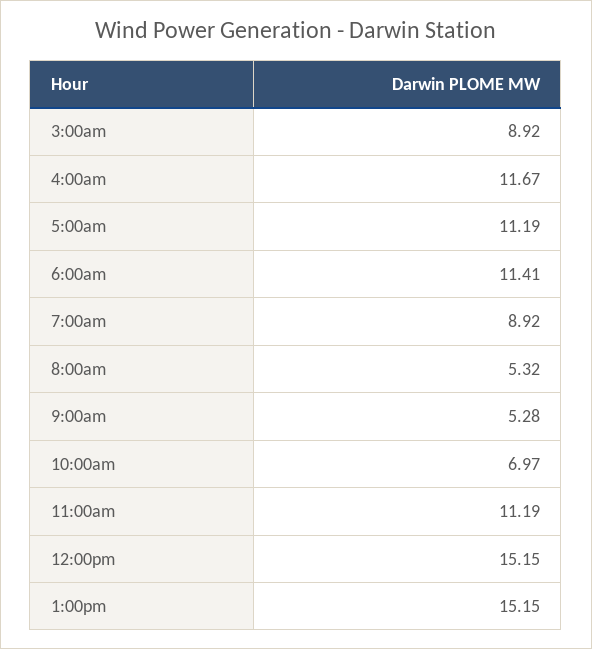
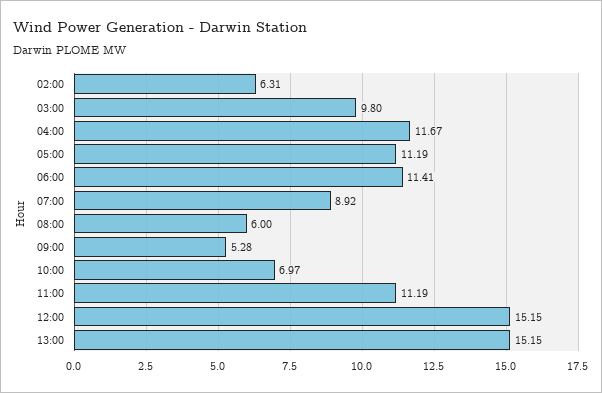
3:00am: 8.92 -> 9.8
8:00am: 5.32 -> 6
02:00: none -> 6.31

